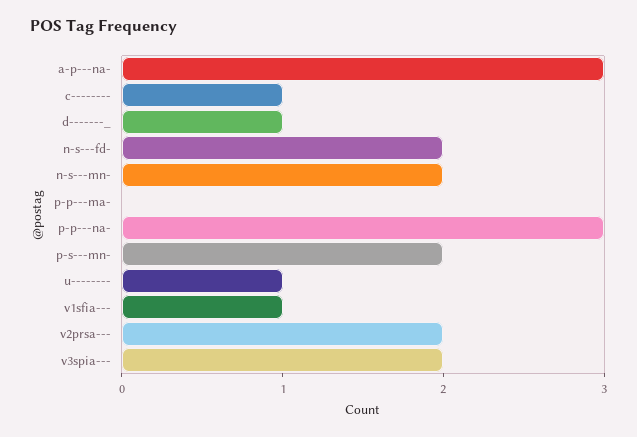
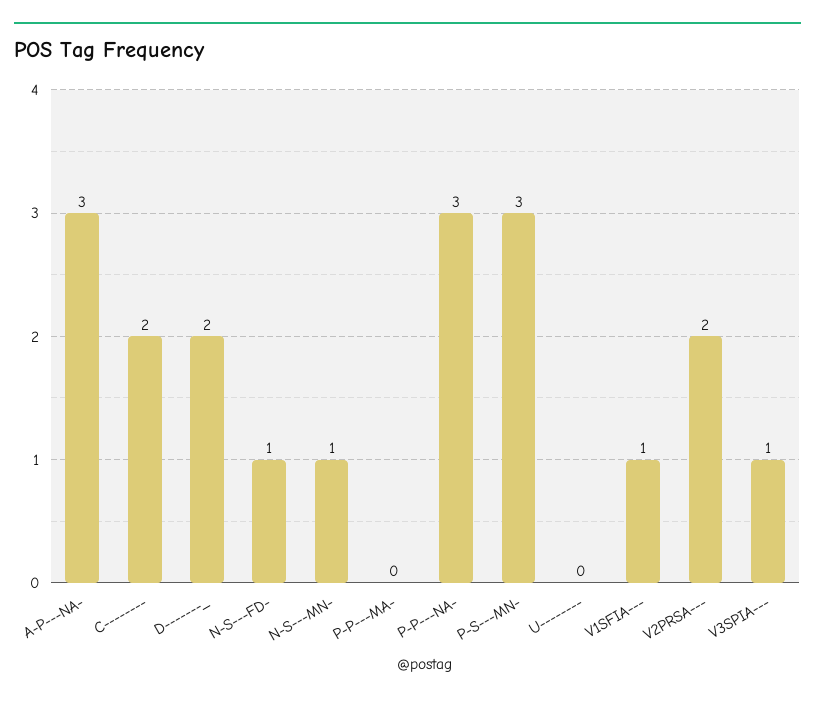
c--------: 1 -> 2
d-------_: 1 -> 2
n-s---fd-: 2 -> 1
n-s---mn-: 2 -> 1
p-s---mn-: 2 -> 3
u--------: 1 -> 0
v3spia---: 2 -> 1

